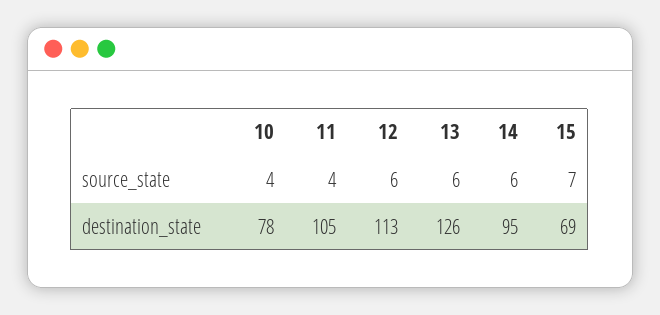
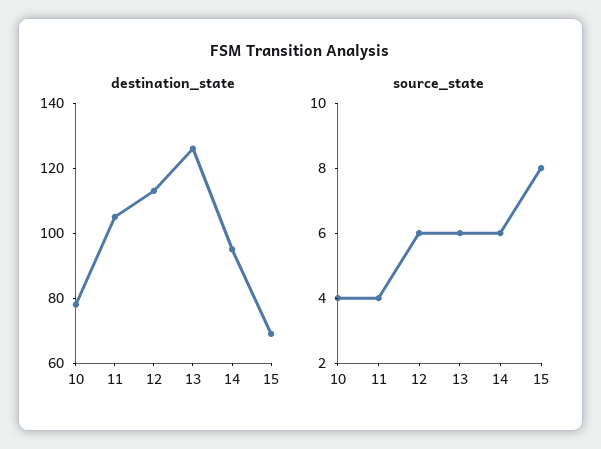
source_state, 15: 7 -> 8

